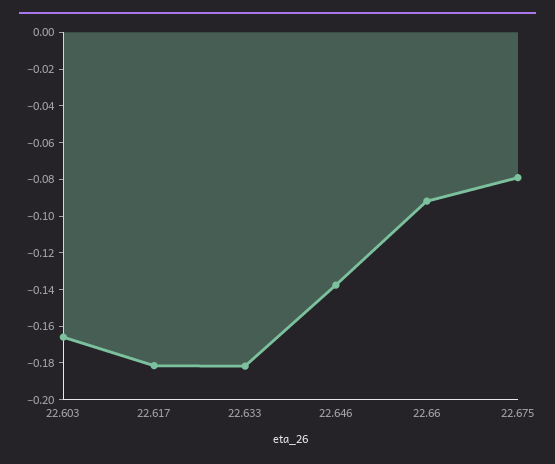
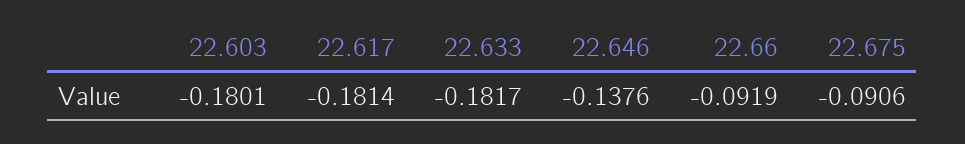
22.603: -0.165 -> -0.1801
22.675: -0.08 -> -0.0906

